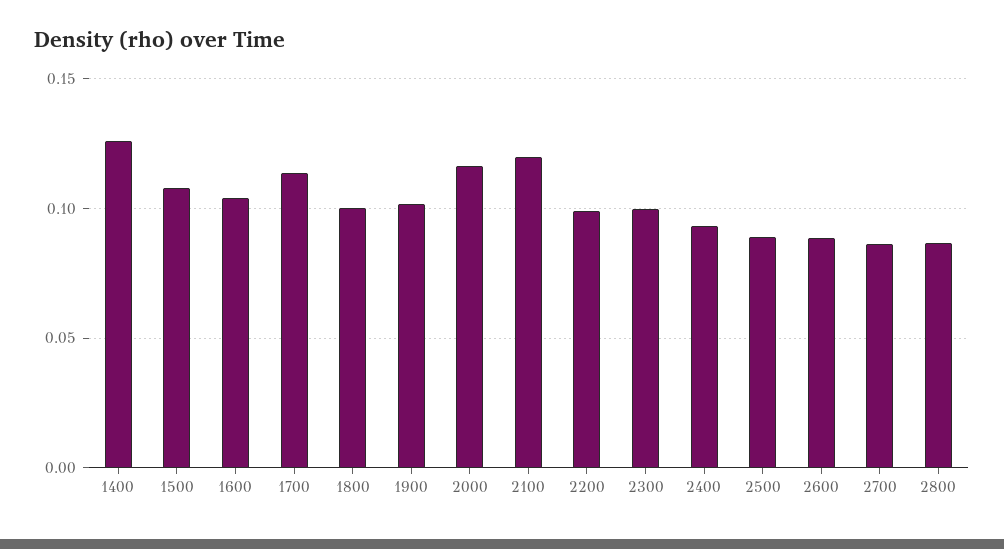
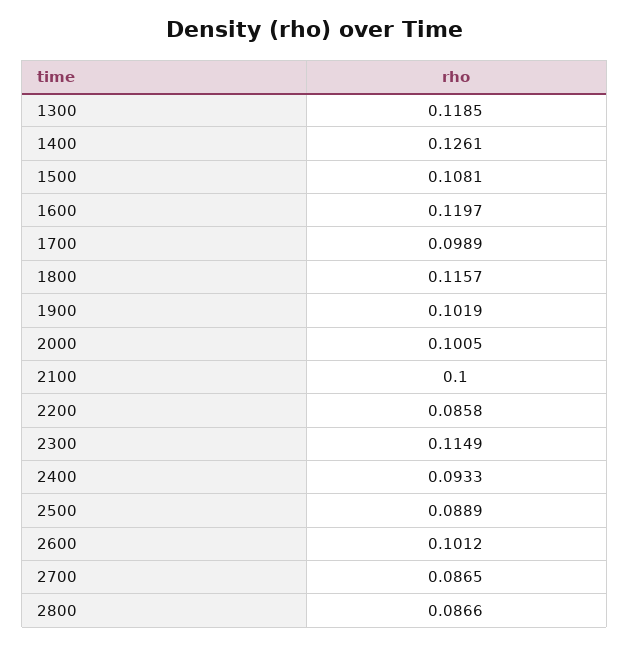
1600: 0.105 -> 0.1197
1700: 0.115 -> 0.0989
1800: 0.1 -> 0.1157
2000: 0.115 -> 0.1005
2100: 0.12 -> 0.1
2200: 0.1 -> 0.0858
2300: 0.1 -> 0.1149
2600: 0.09 -> 0.1012
1300: none -> 0.1185

